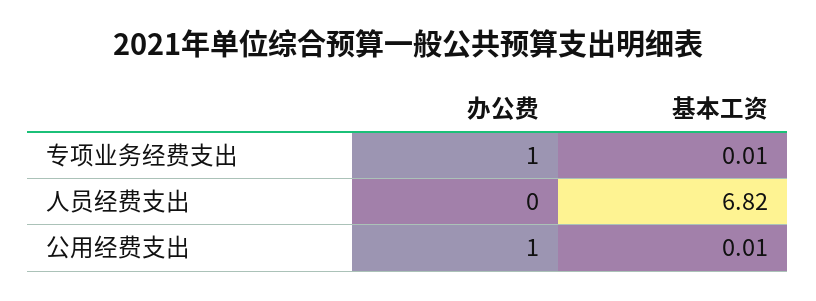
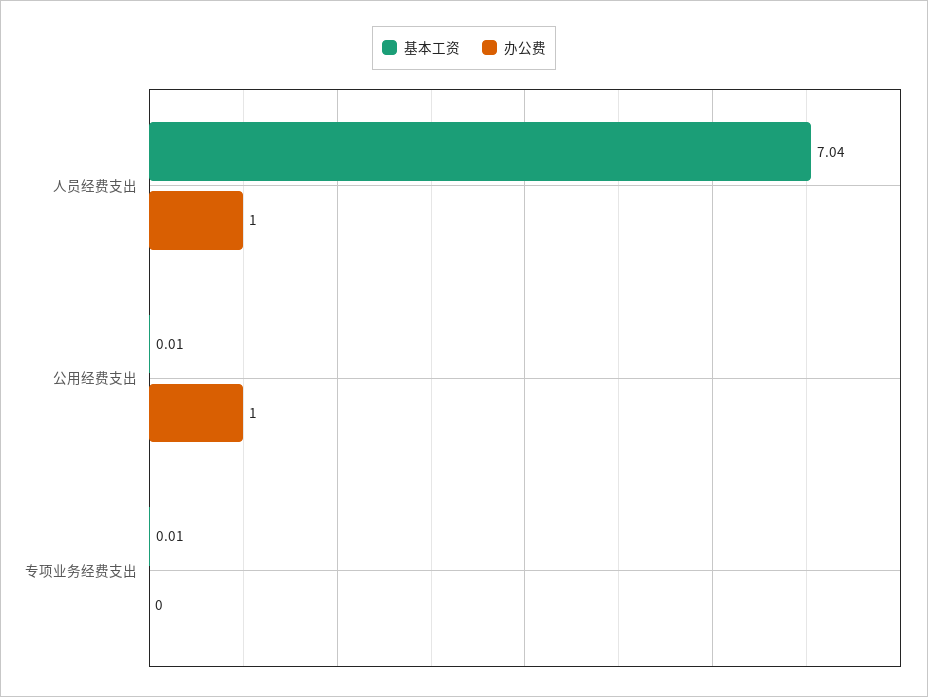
办公费, 专项业务经费支出: 1 -> 0
办公费, 人员经费支出: 0 -> 1
基本工资, 人员经费支出: 6.82 -> 7.04

